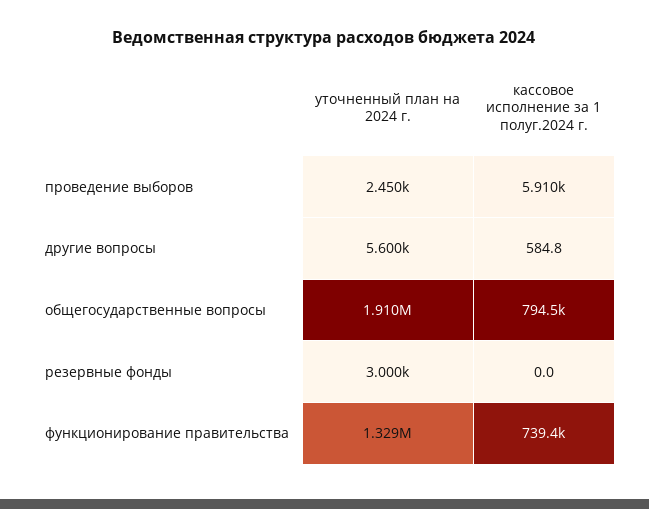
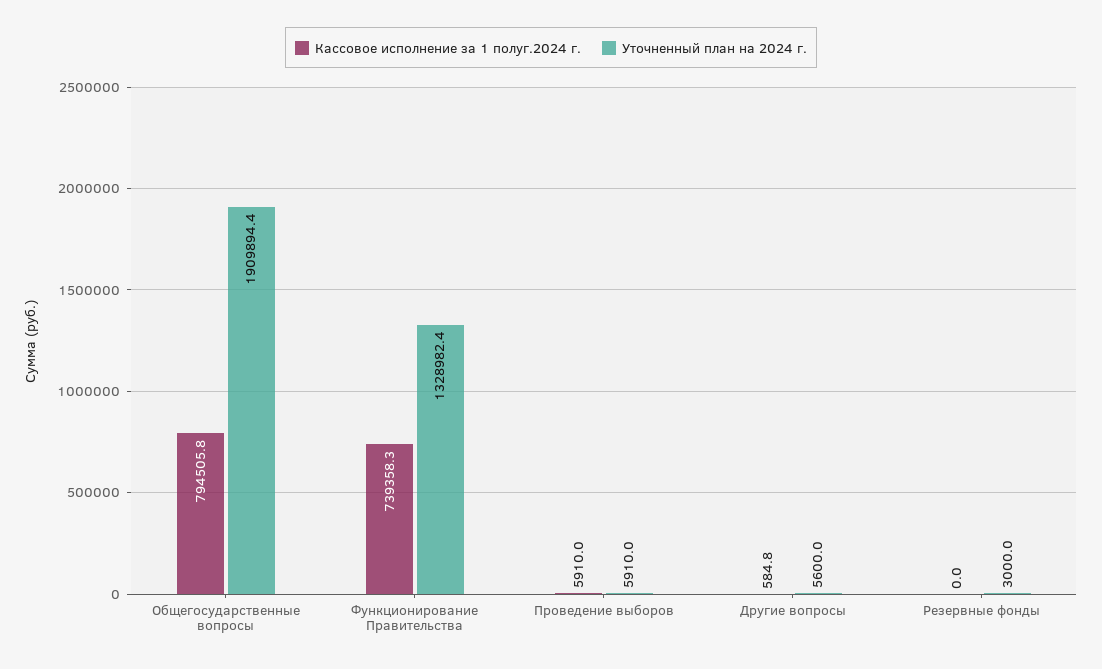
уточненный план на 2024 г., проведение выборов: 2450 -> 5910

